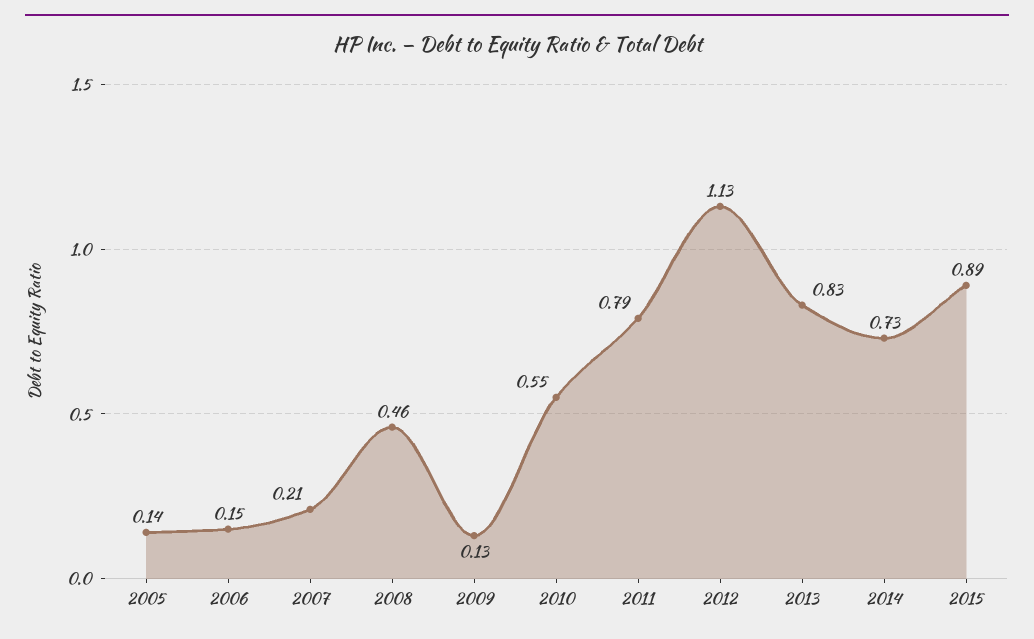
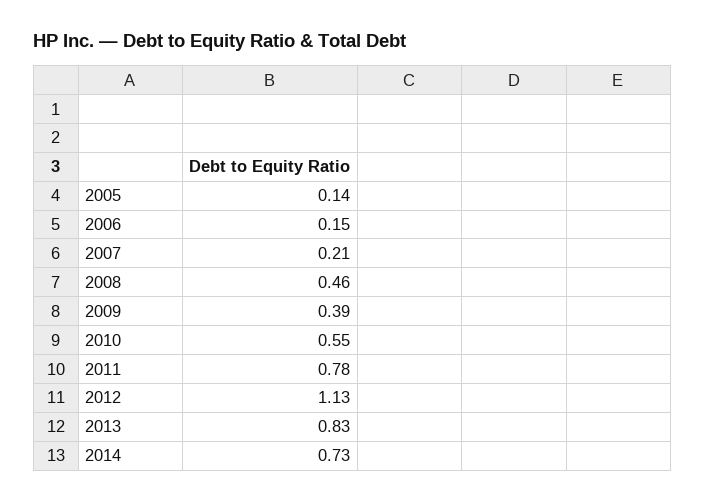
2009: 0.13 -> 0.39
2011: 0.79 -> 0.78
2015: 0.89 -> none

